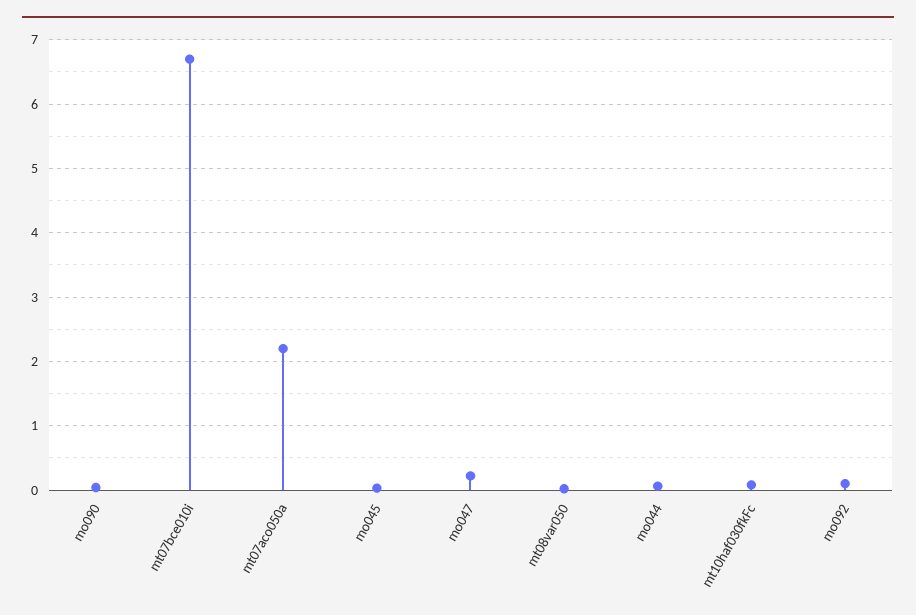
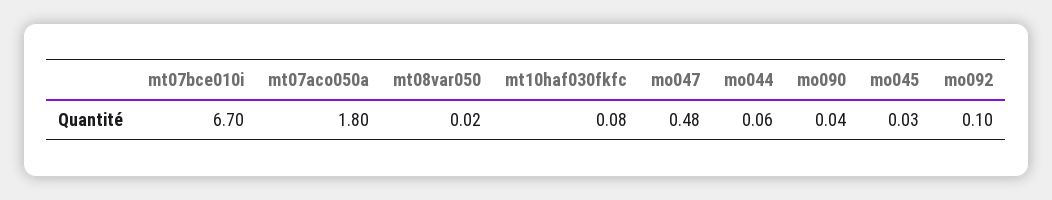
mt07aco050a: 2.2 -> 1.8
mo047: 0.2 -> 0.48

